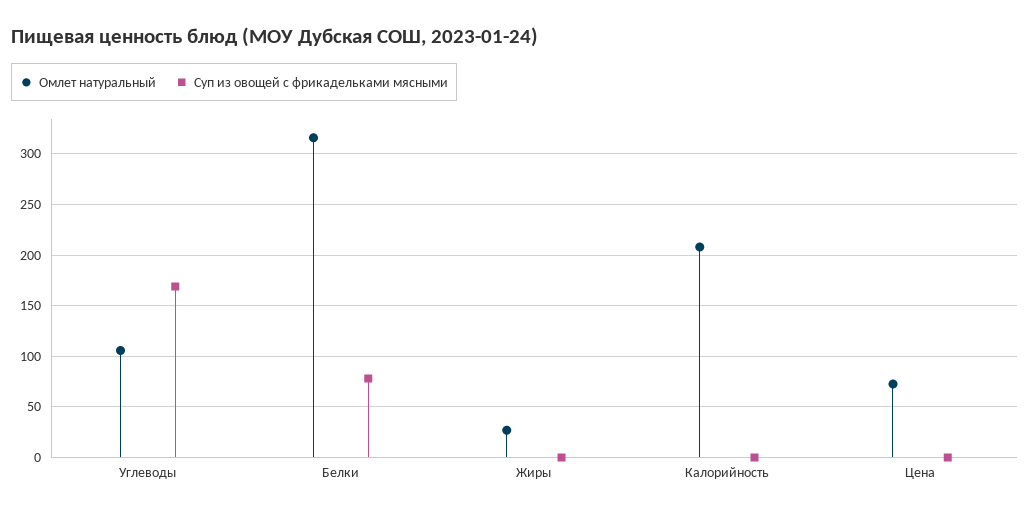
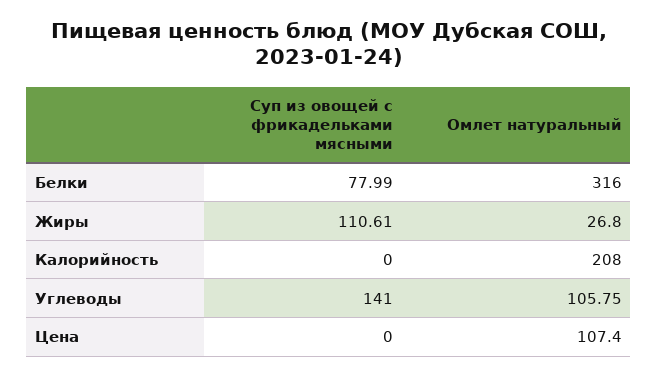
Суп из овощей с фрикадельками мясными, Углеводы: 170 -> 141
Суп из овощей с фрикадельками мясными, Жиры: 0 -> 110.61
Омлет натуральный, Цена: 70 -> 107.4

